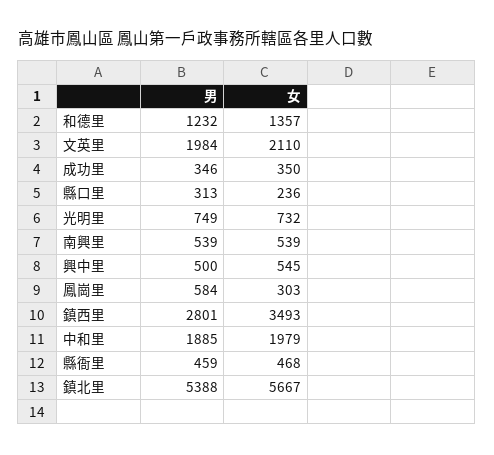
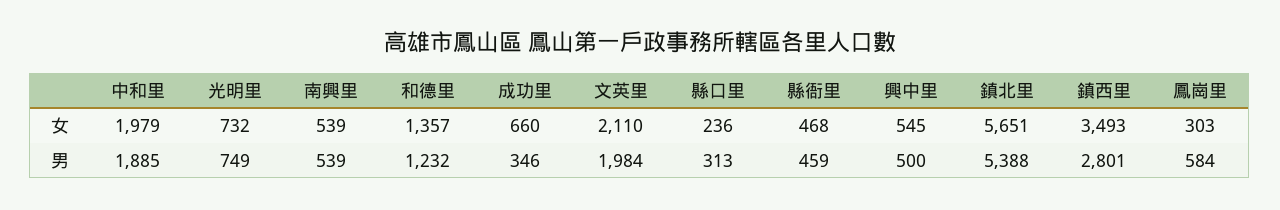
女, 成功里: 350 -> 660
女, 鎮北里: 5667 -> 5651

